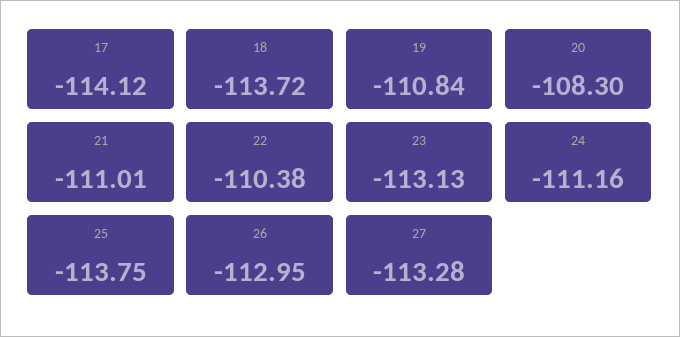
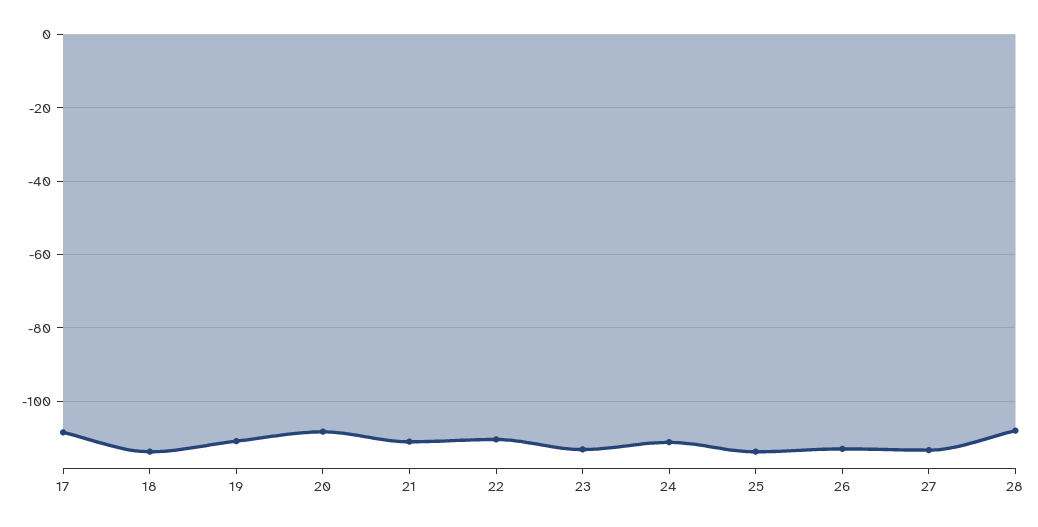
17: -114.12 -> -108
28: none -> -108

